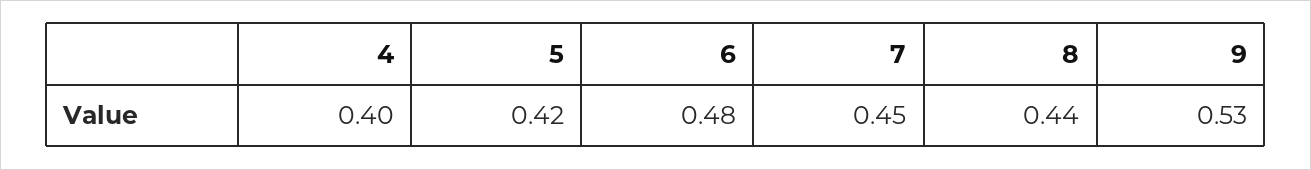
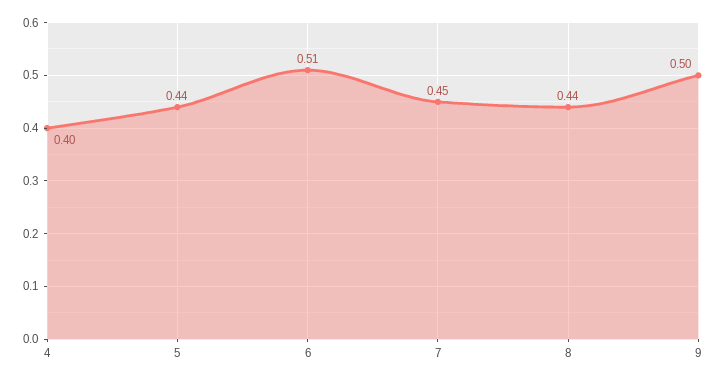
5: 0.42 -> 0.44
6: 0.48 -> 0.51
9: 0.53 -> 0.5

